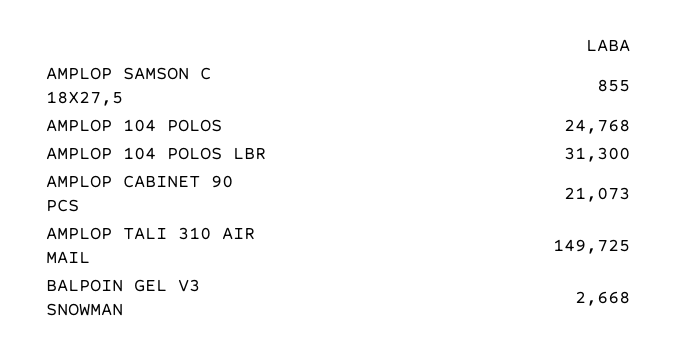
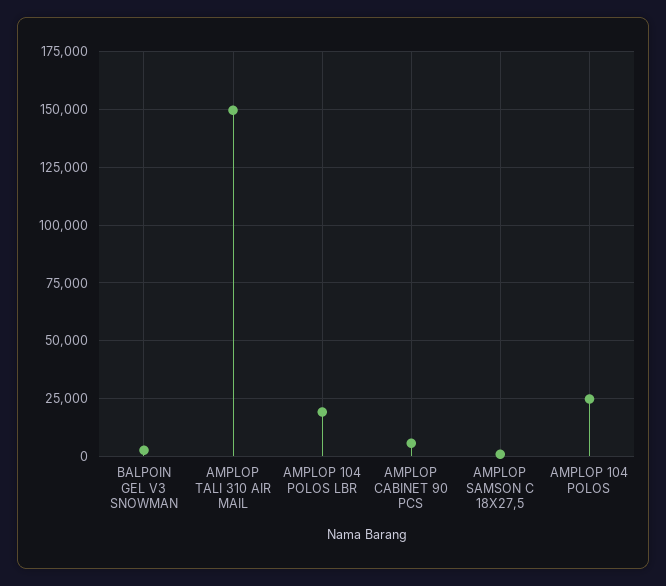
AMPLOP 104 POLOS LBR: 31300 -> 20000
AMPLOP CABINET 90 PCS: 21073 -> 5000

